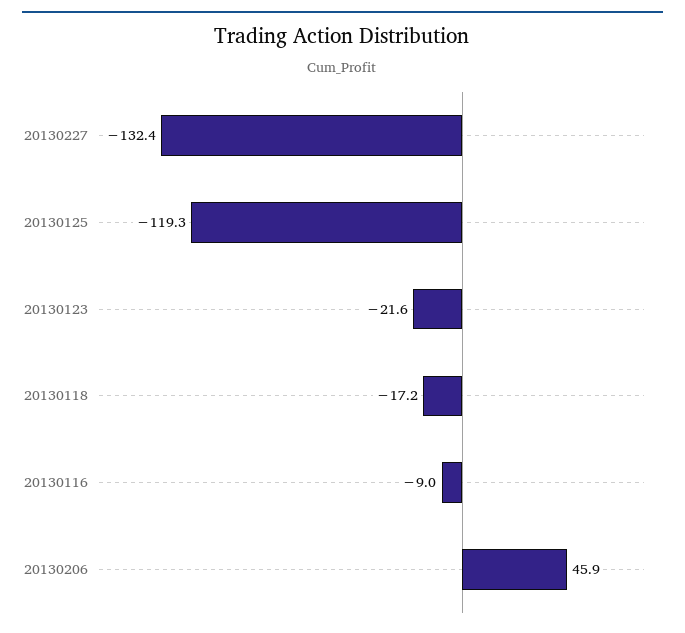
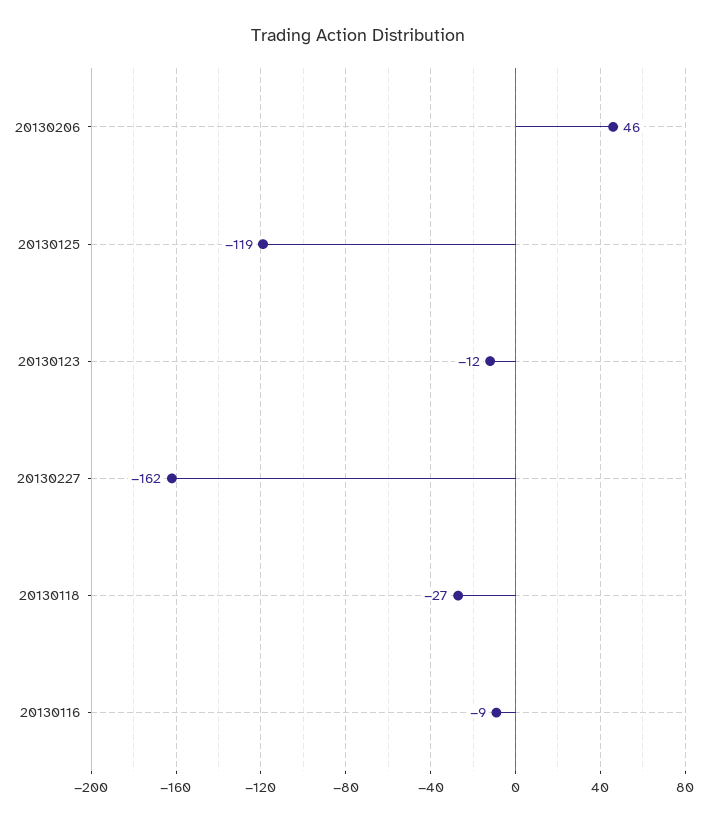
20130227: -132.4 -> -162
20130123: -21.6 -> -12
20130118: -17.2 -> -27

